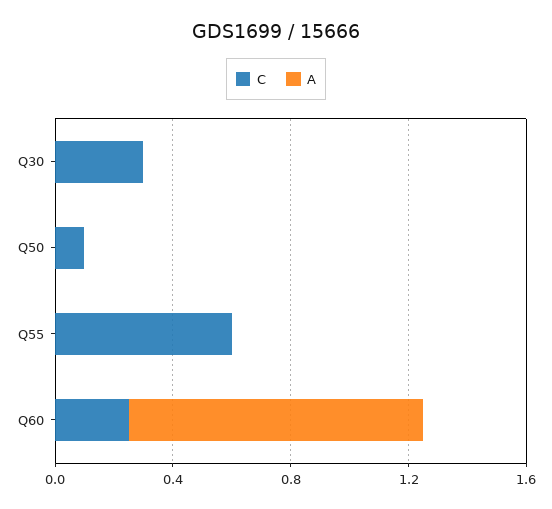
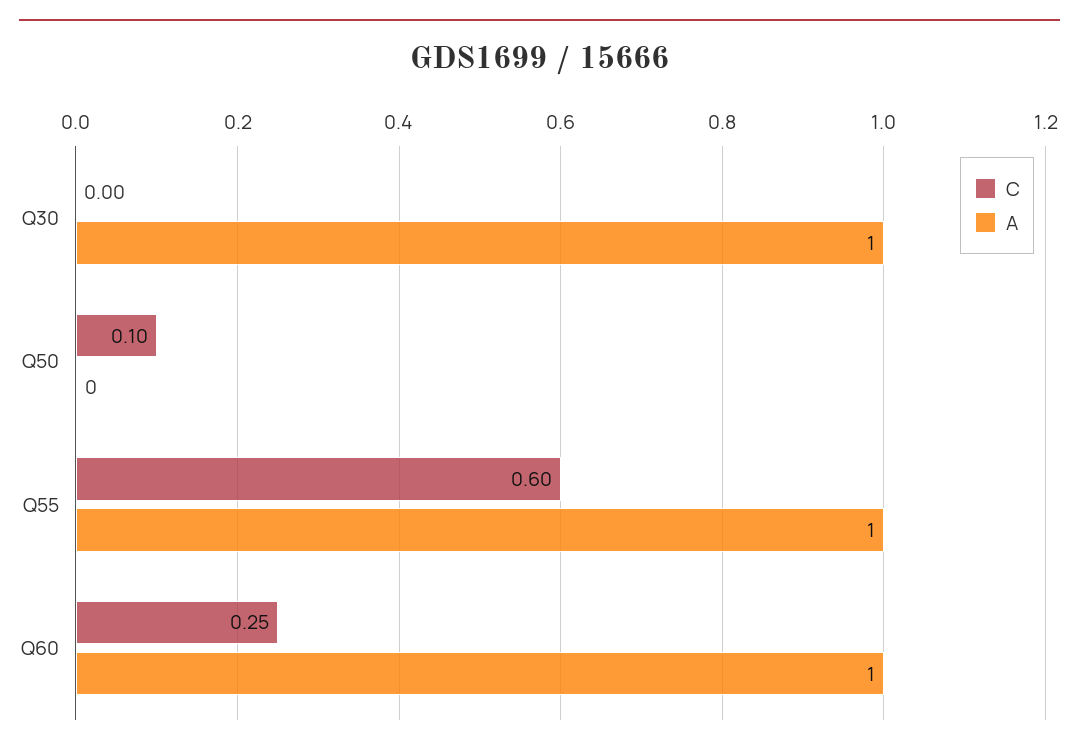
C, Q30: 0.3 -> 0
A, Q30: 0 -> 1
A, Q55: 0 -> 1

